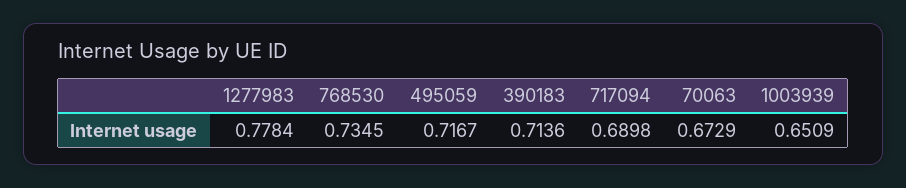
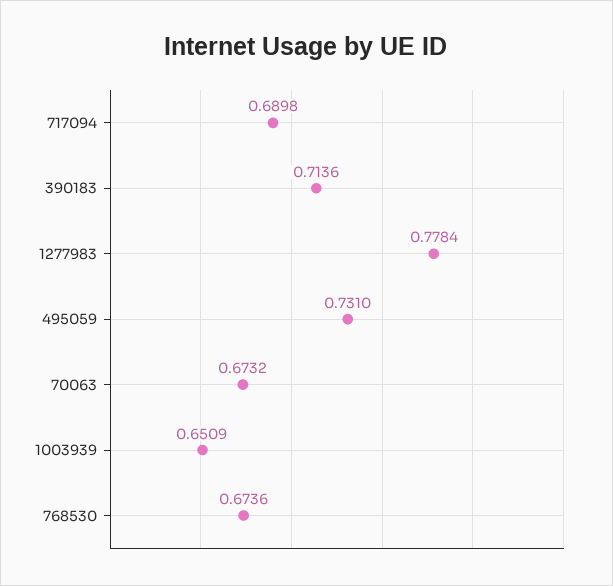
768530: 0.7345 -> 0.6736
495059: 0.7167 -> 0.731
70063: 0.6729 -> 0.6732

